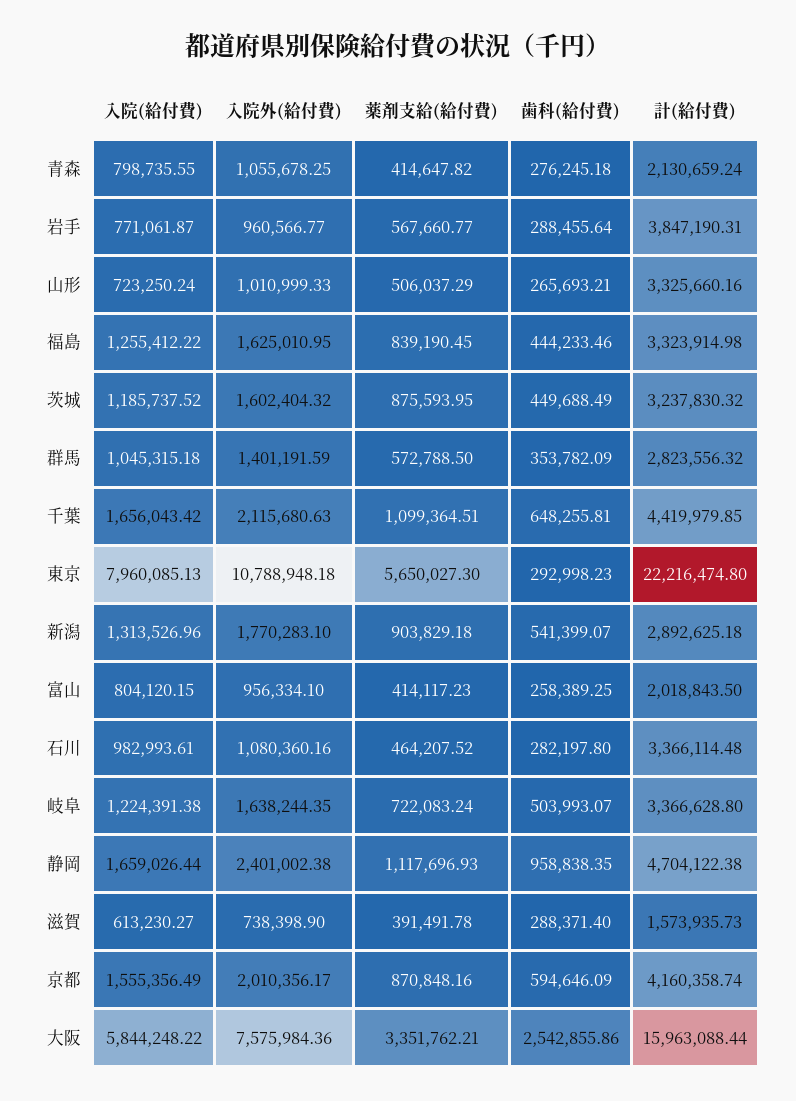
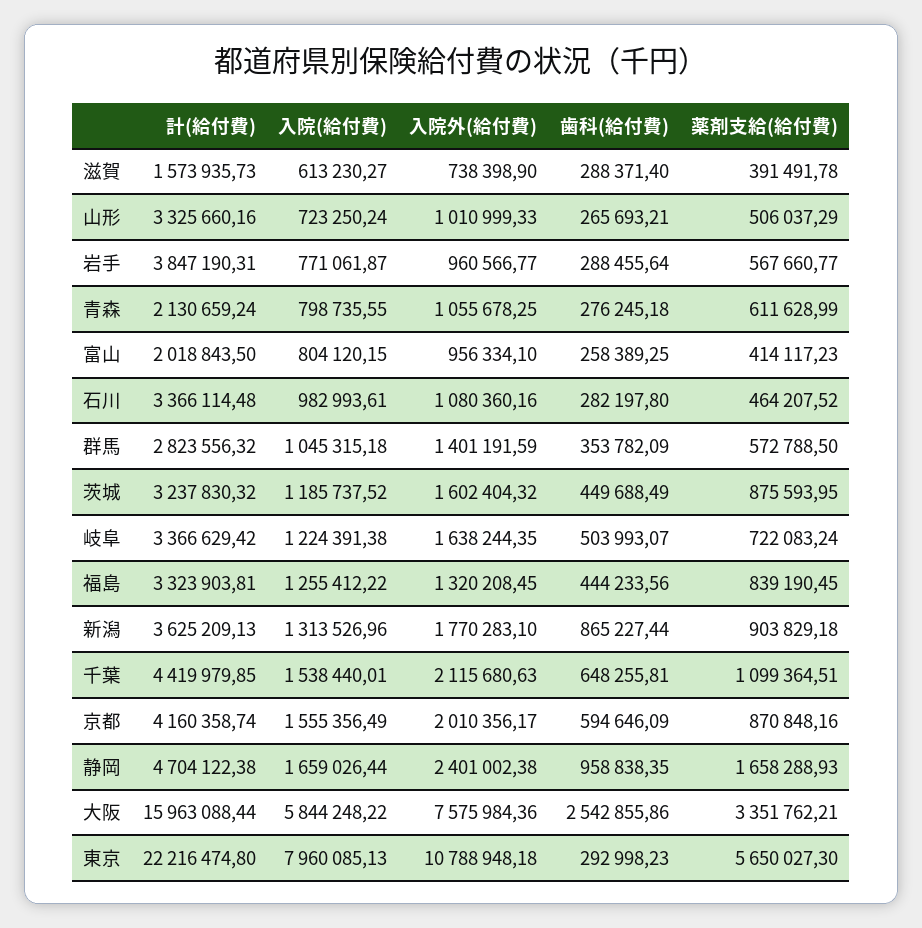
薬剤支給(給付費), 青森: 414647.82 -> 611628.99
入院外(給付費), 福島: 1625010.95 -> 1320208.45
歯科(給付費), 福島: 444233.46 -> 444233.56
計(給付費), 福島: 3323914.98 -> 3323903.81
入院(給付費), 千葉: 1656043.42 -> 1538440.01
歯科(給付費), 新潟: 541399.07 -> 865227.44
計(給付費), 新潟: 2892625.18 -> 3625209.13
計(給付費), 岐阜: 3366628.8 -> 3366629.42
薬剤支給(給付費), 静岡: 1117696.93 -> 1658288.93

